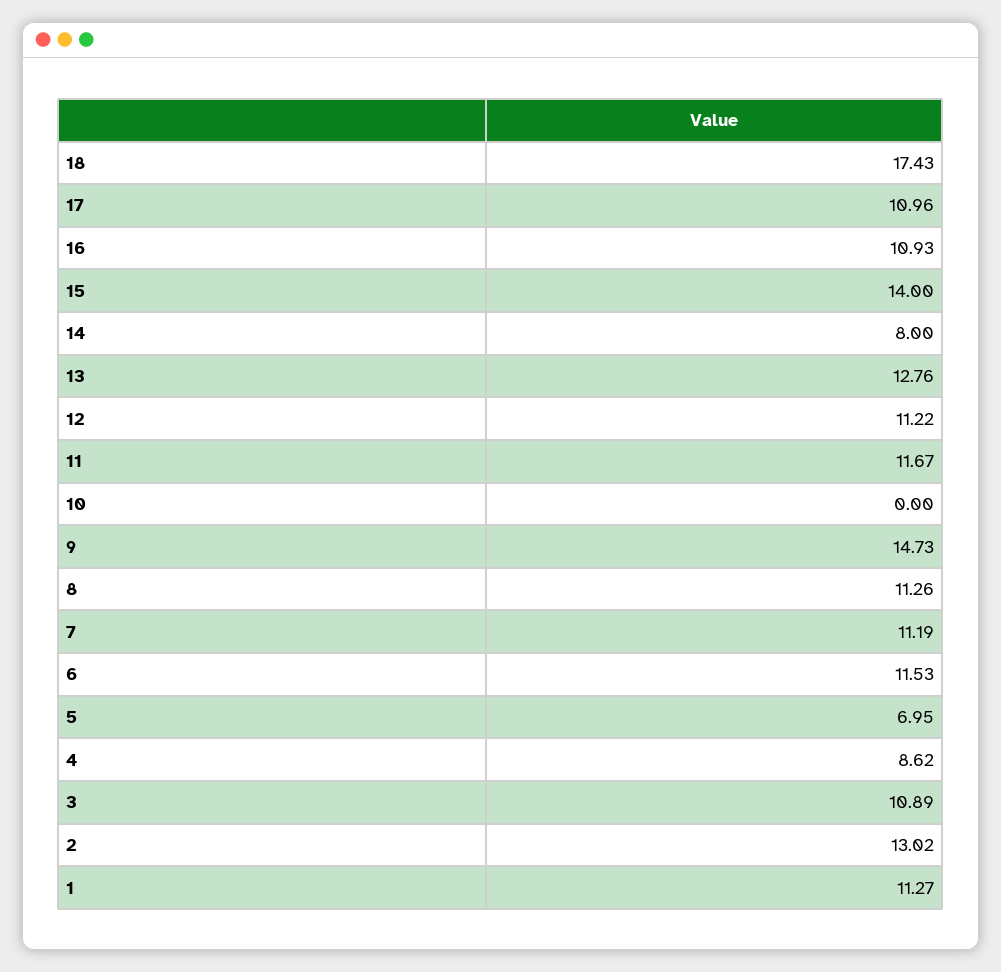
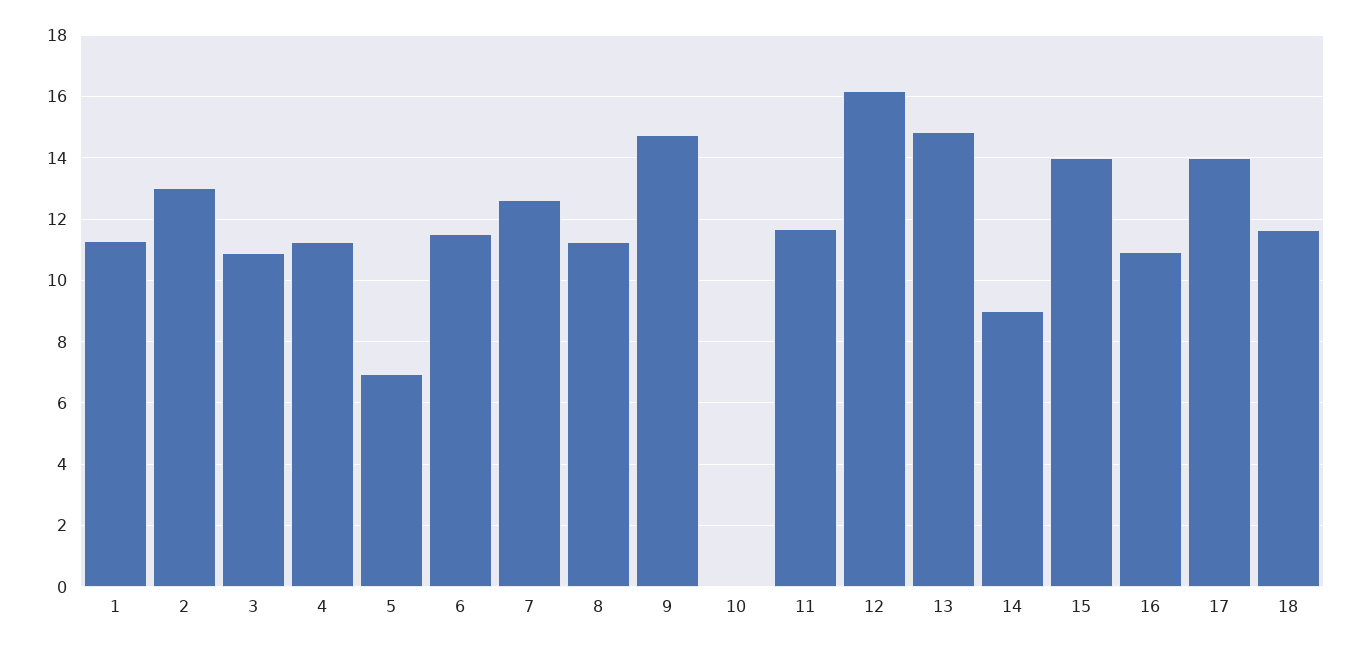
18: 17.43 -> 11.6
17: 10.96 -> 14
14: 8 -> 9
13: 12.76 -> 14.8
12: 11.22 -> 16.2
7: 11.19 -> 12.6
4: 8.62 -> 11.2

